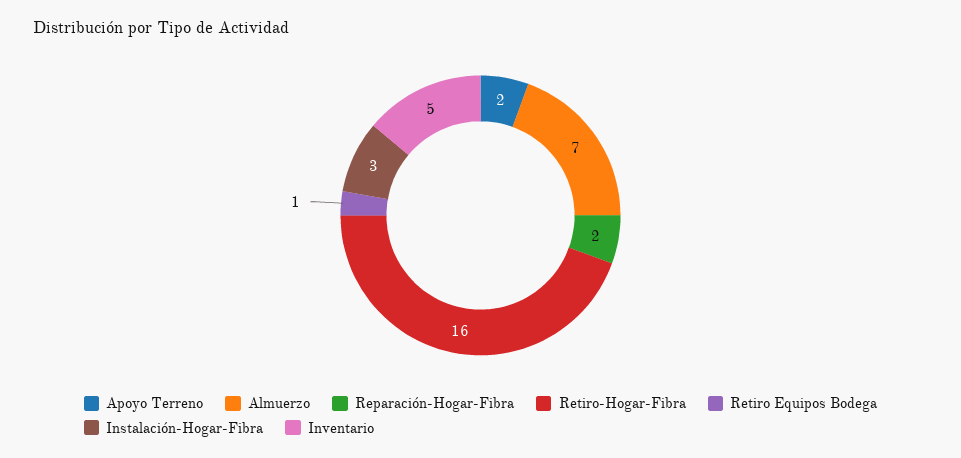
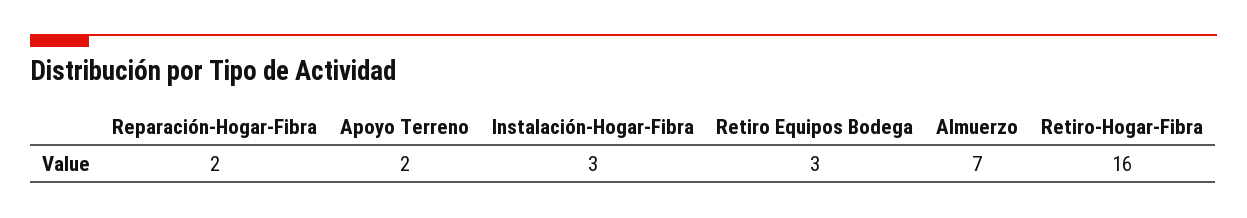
Retiro Equipos Bodega: 1 -> 3
Inventario: 5 -> none

